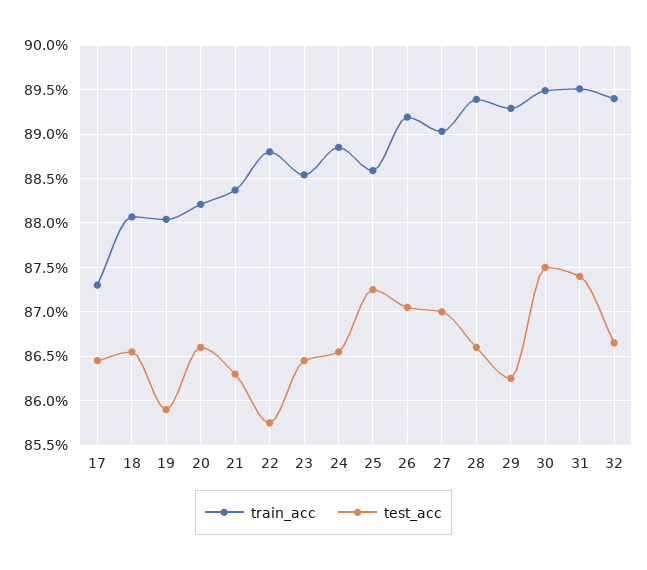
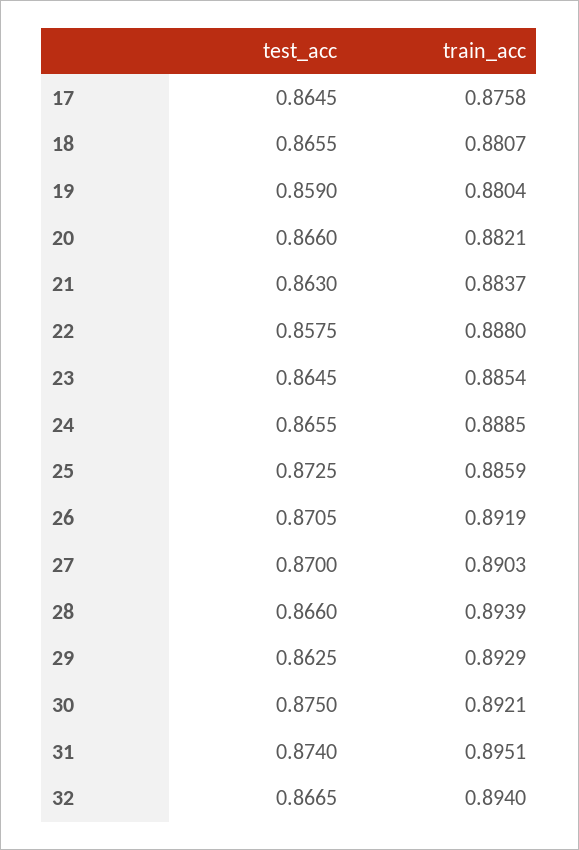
train_acc, 17: 0.873 -> 0.8758
train_acc, 30: 0.895 -> 0.8921

